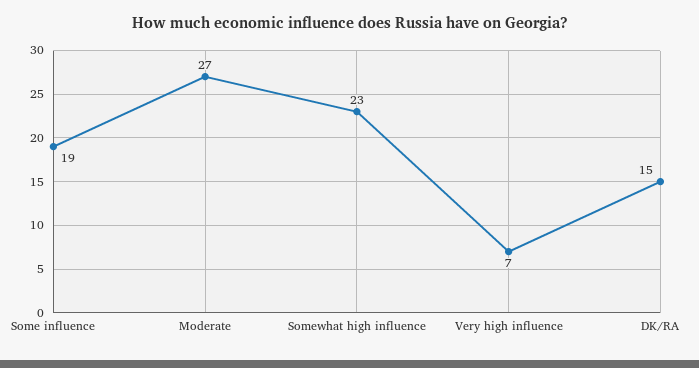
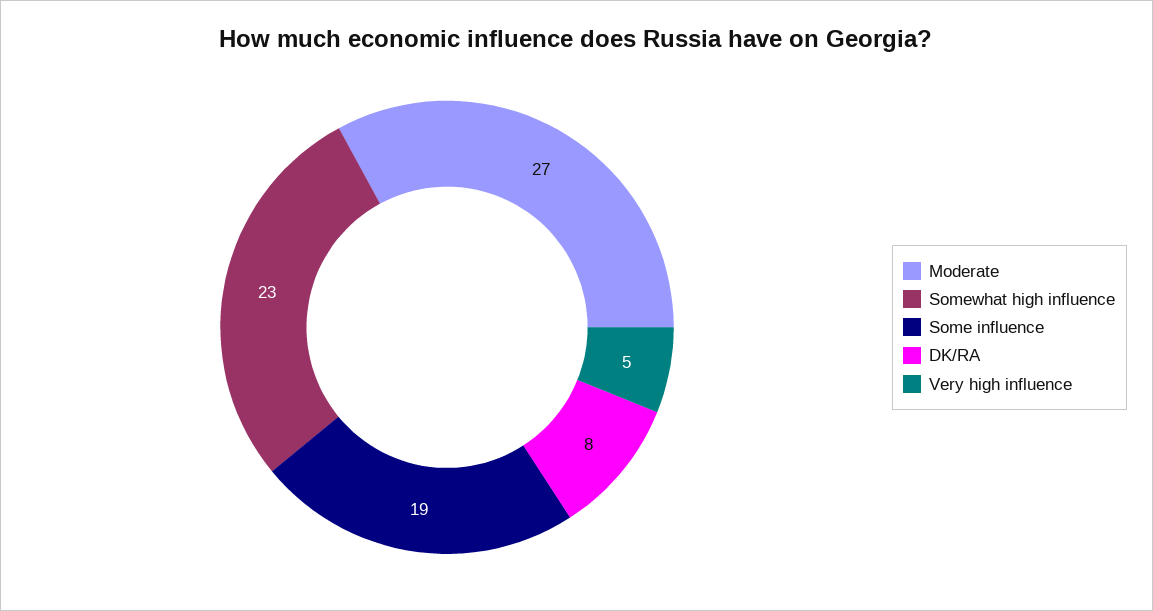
Very high influence: 7 -> 5
DK/RA: 15 -> 8

